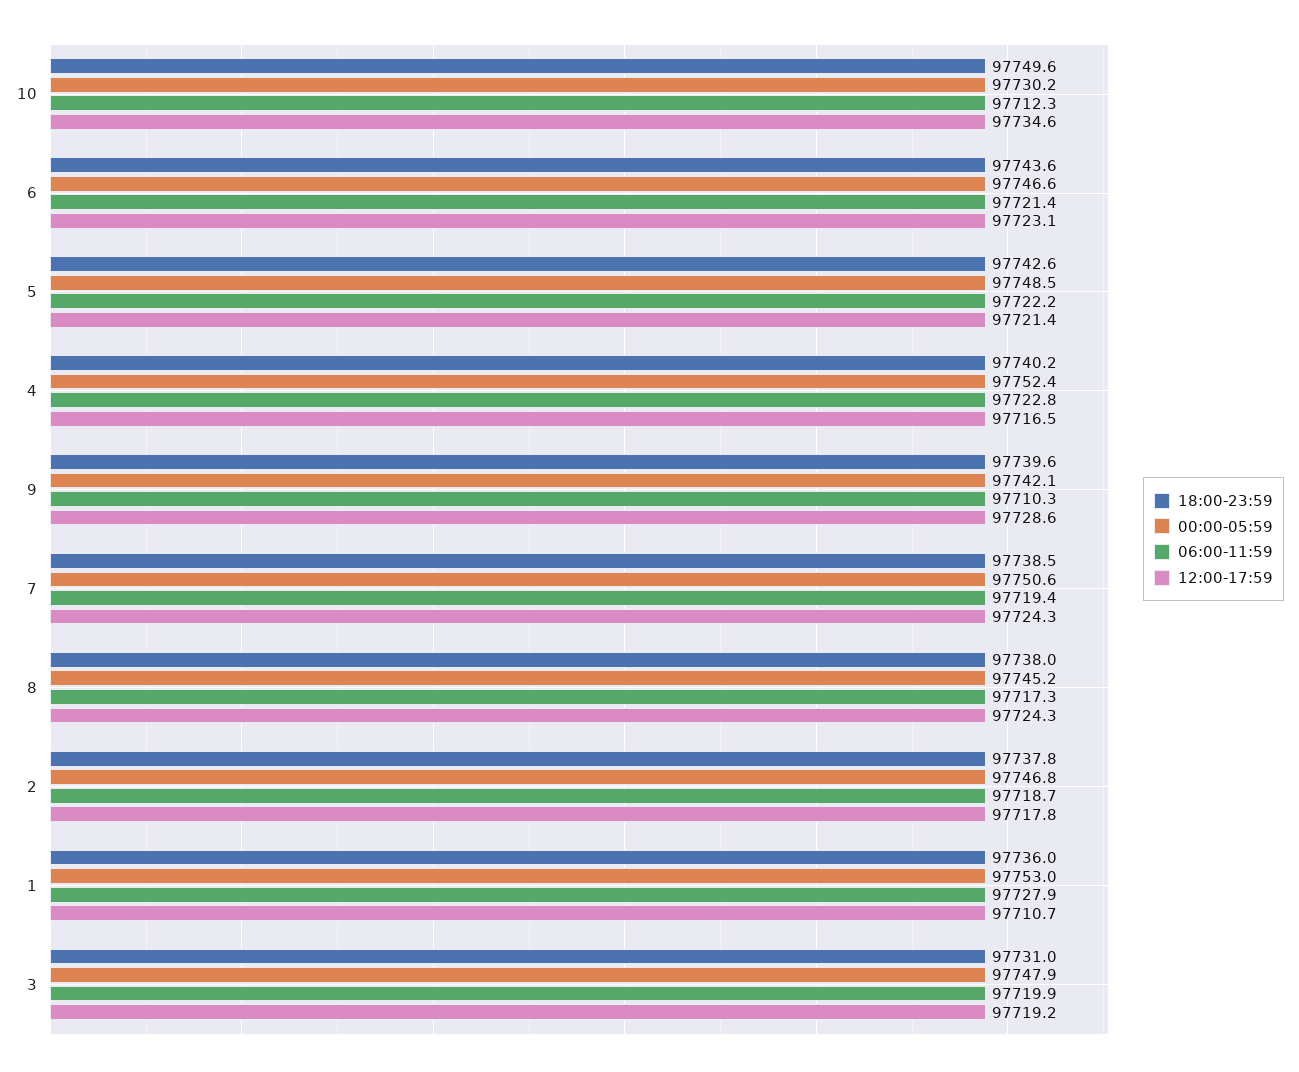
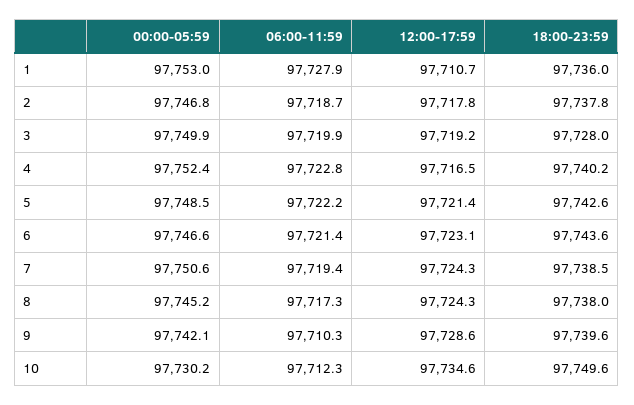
18:00-23:59, 3: 97731 -> 97728
00:00-05:59, 3: 97747.9 -> 97749.9

